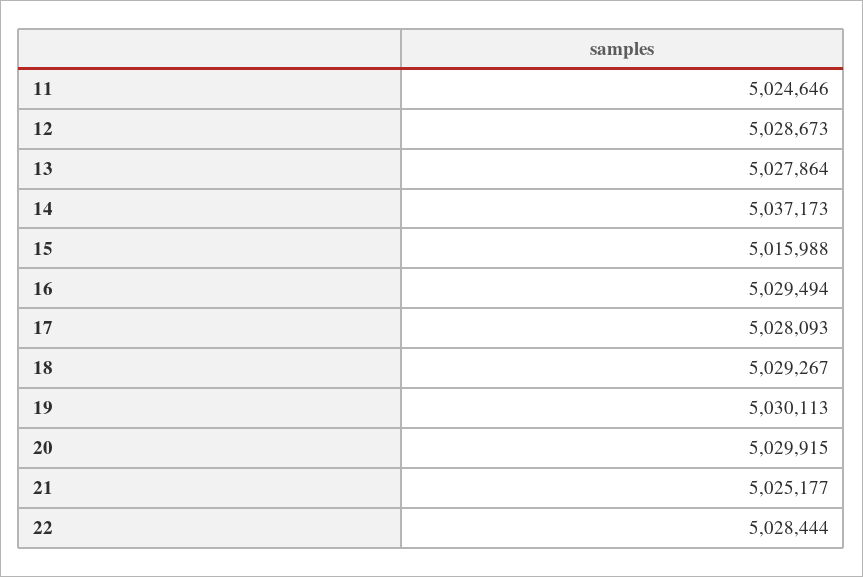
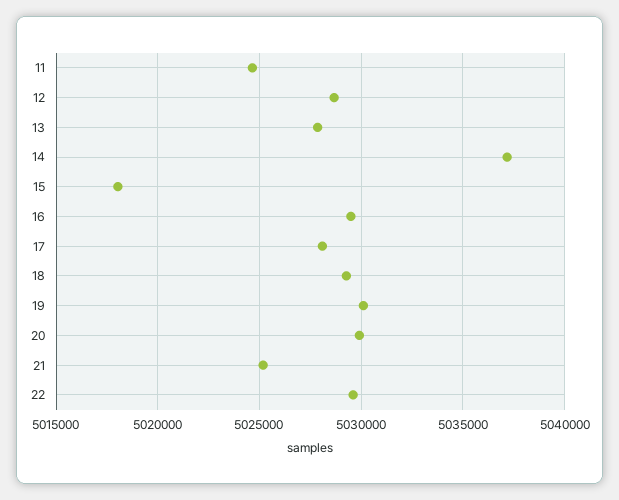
15: 5015988 -> 5018000
22: 5028444 -> 5029500

